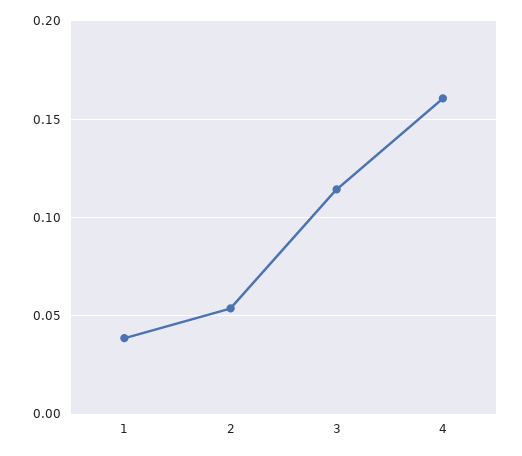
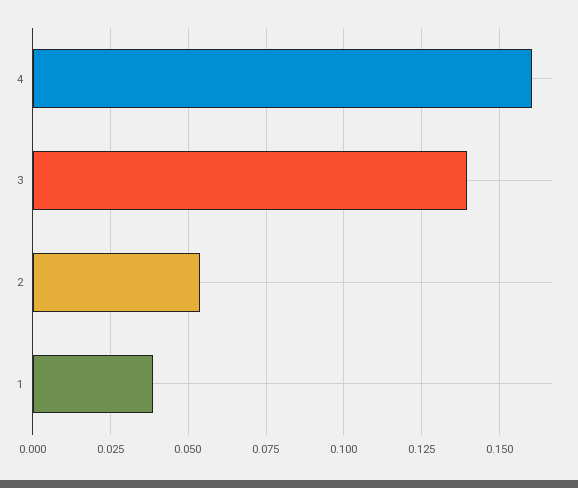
3: 0.115 -> 0.14

